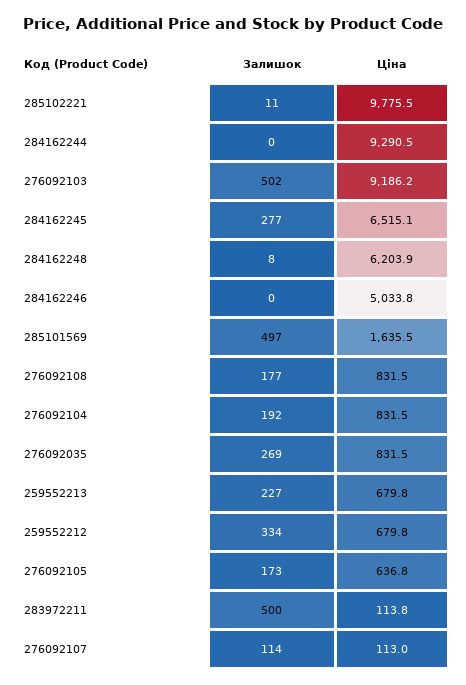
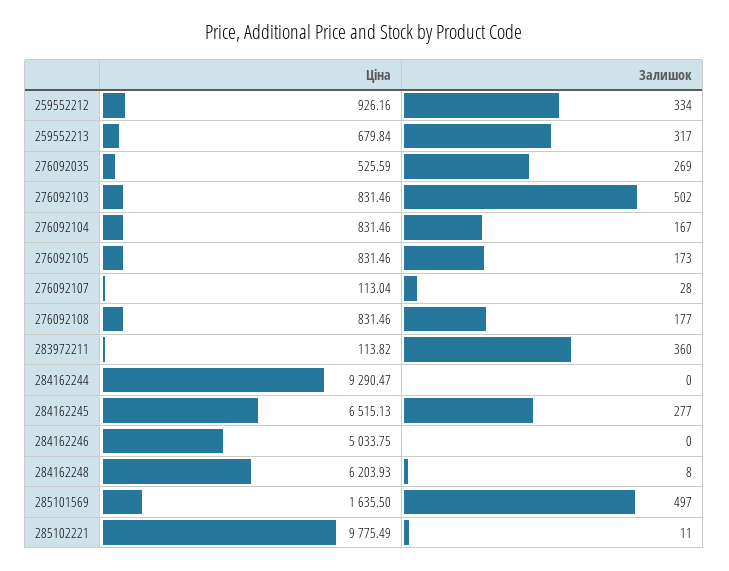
Ціна, 276092103: 9186.2 -> 831.46
Залишок, 276092104: 192 -> 167
Ціна, 276092035: 831.5 -> 525.59
Залишок, 259552213: 227 -> 317
Ціна, 259552212: 679.8 -> 926.16
Ціна, 276092105: 636.8 -> 831.46
Залишок, 283972211: 500 -> 360
Залишок, 276092107: 114 -> 28

